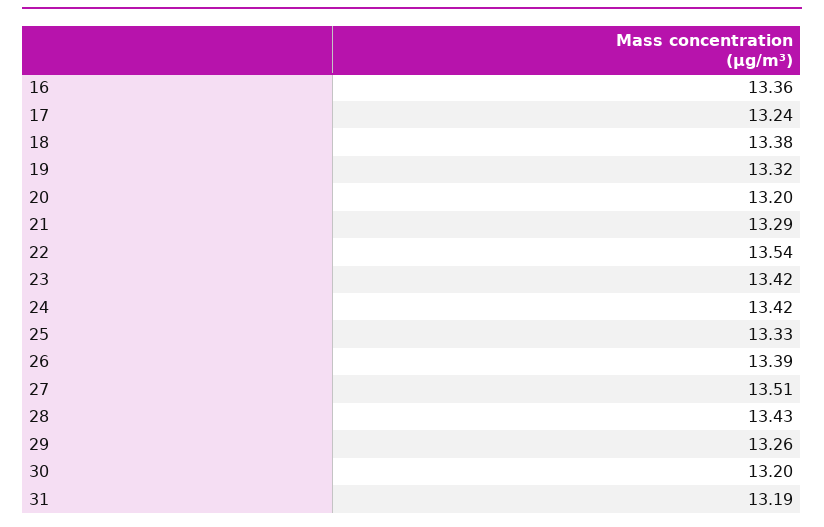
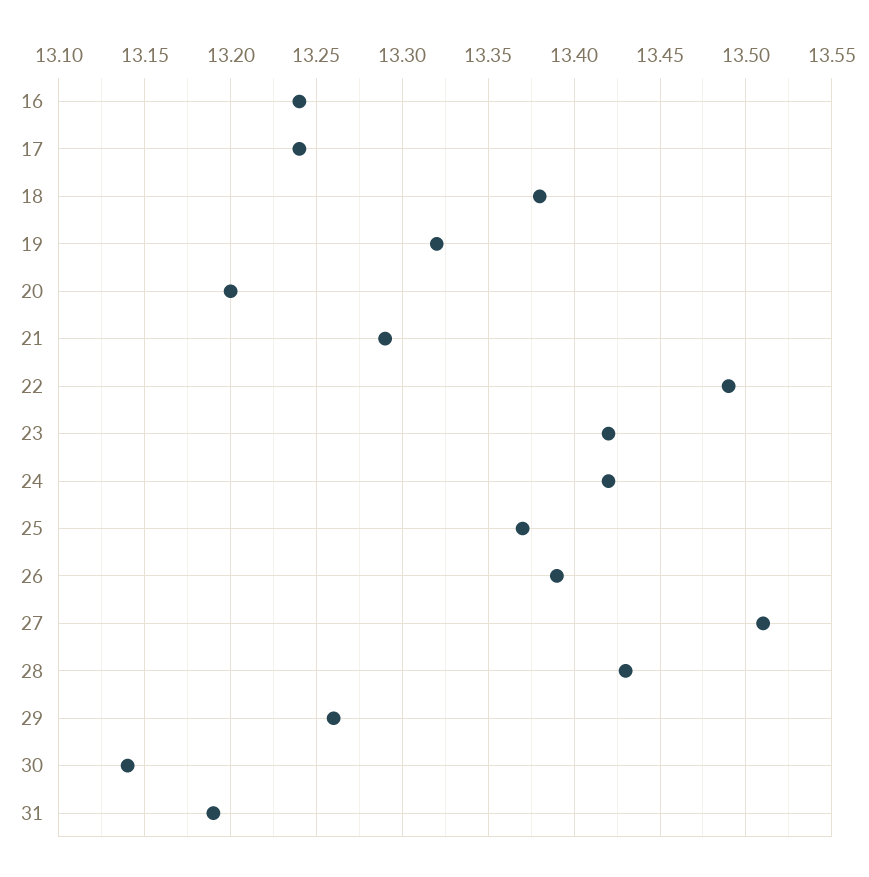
16: 13.36 -> 13.24
22: 13.54 -> 13.49
25: 13.33 -> 13.37
30: 13.2 -> 13.14

